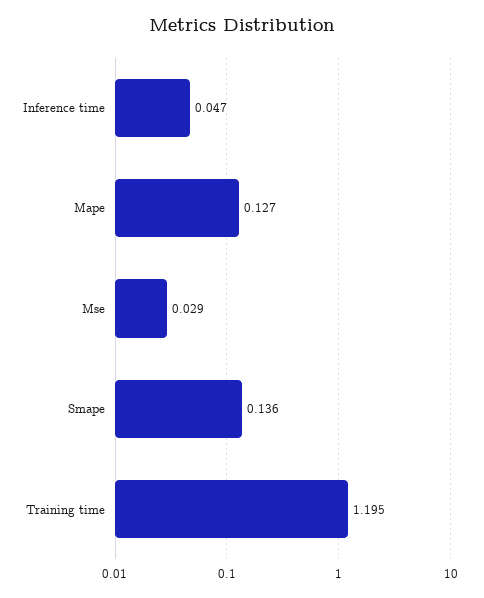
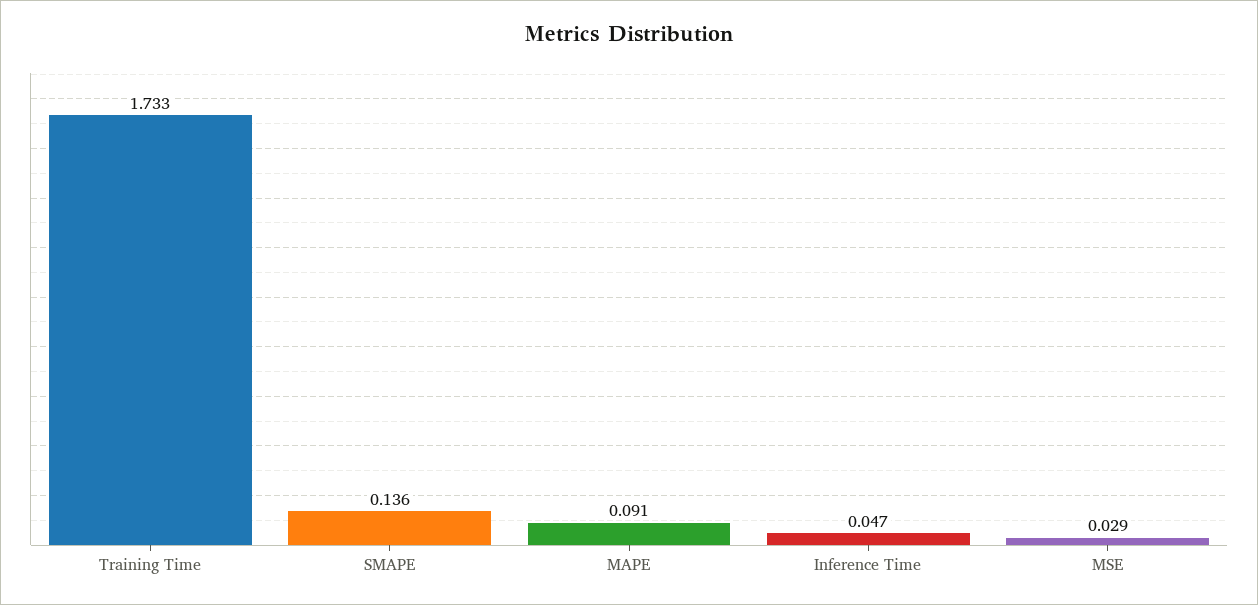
Mape: 0.127 -> 0.091
Training time: 1.195 -> 1.733

